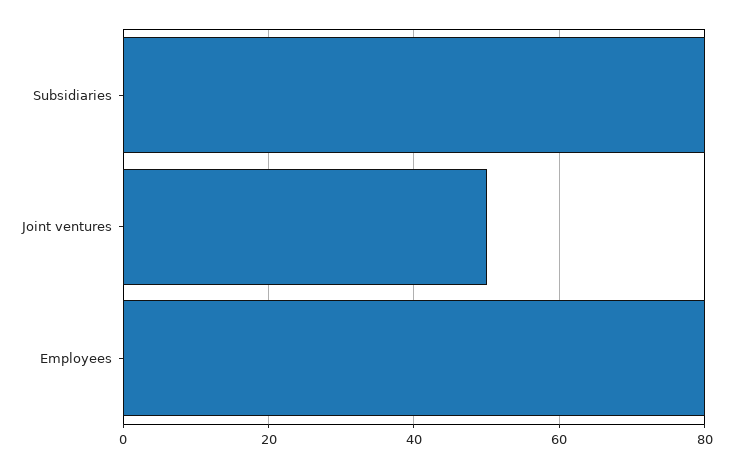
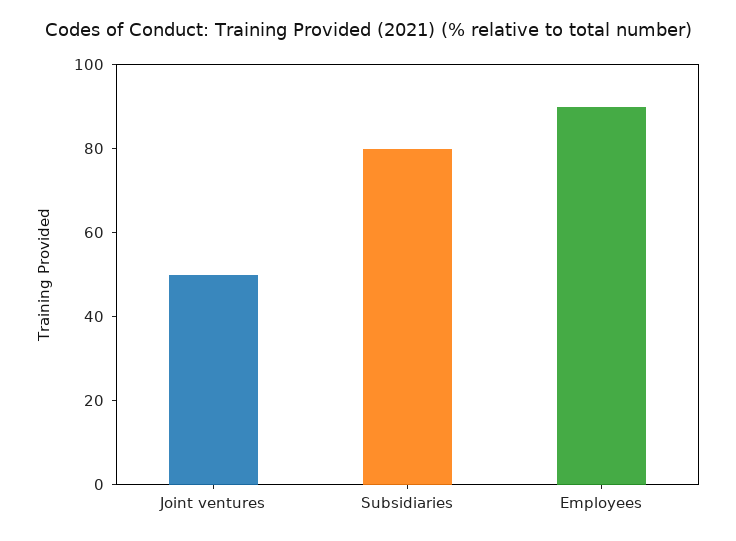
Employees: 80 -> 90

